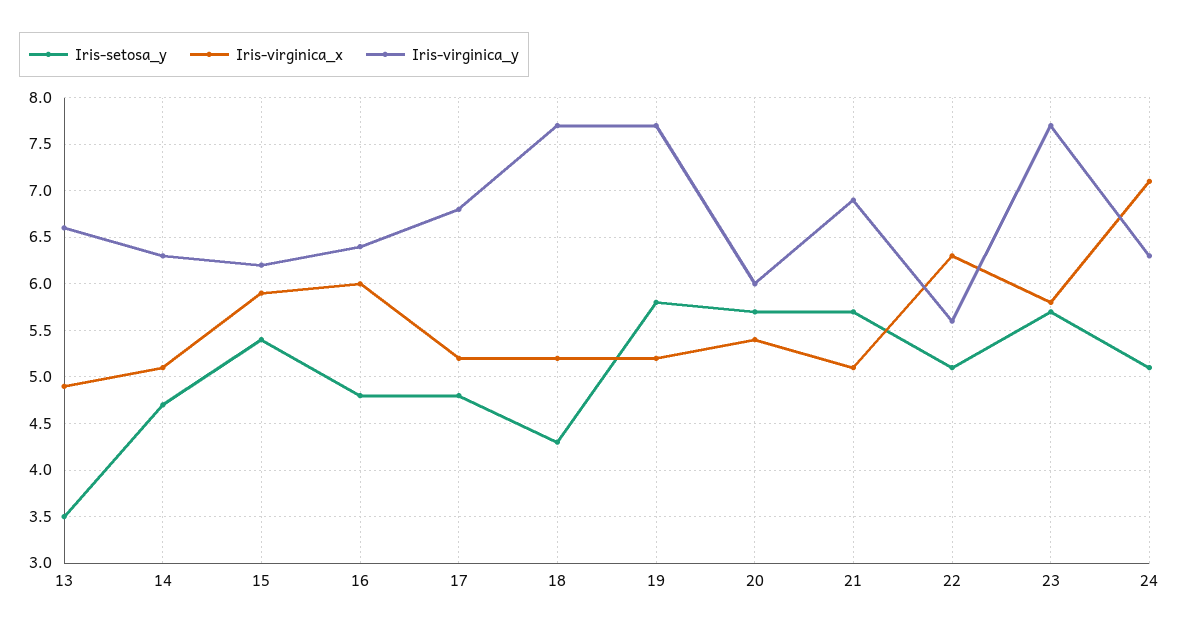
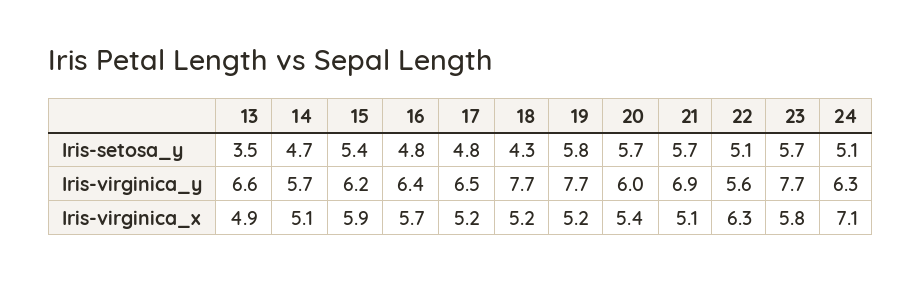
Iris-virginica_y, 14: 6.3 -> 5.7
Iris-virginica_x, 16: 6 -> 5.7
Iris-virginica_y, 17: 6.8 -> 6.5

